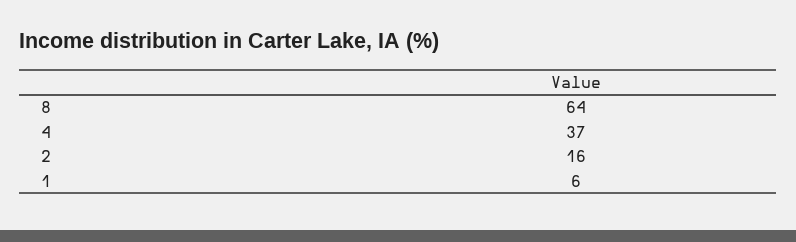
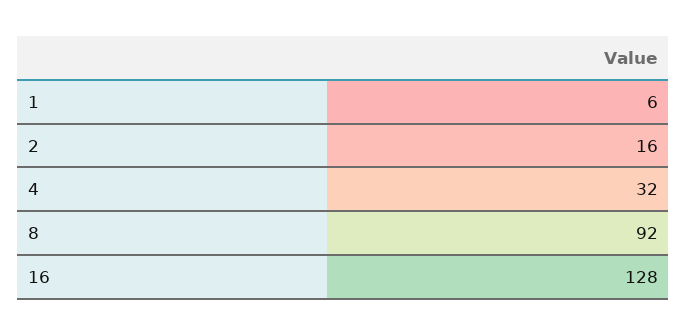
8: 64 -> 92
4: 37 -> 32
16: none -> 128

